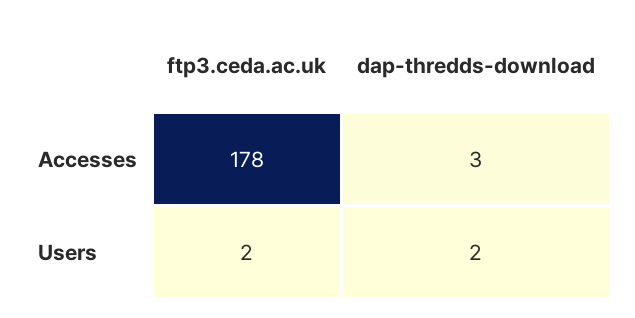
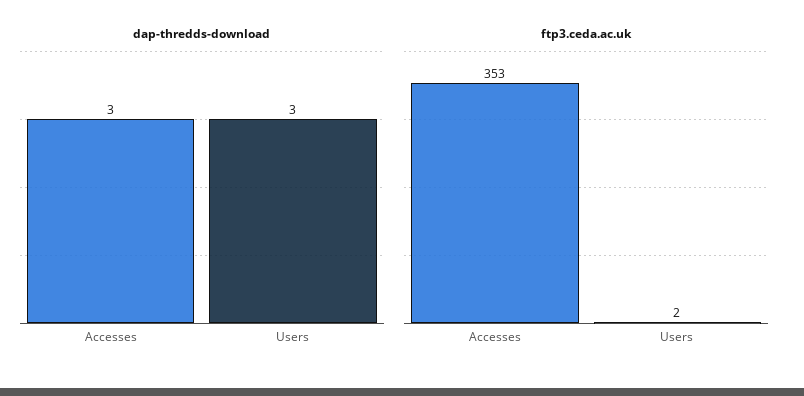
ftp3.ceda.ac.uk, Accesses: 178 -> 353
dap-thredds-download, Users: 2 -> 3

